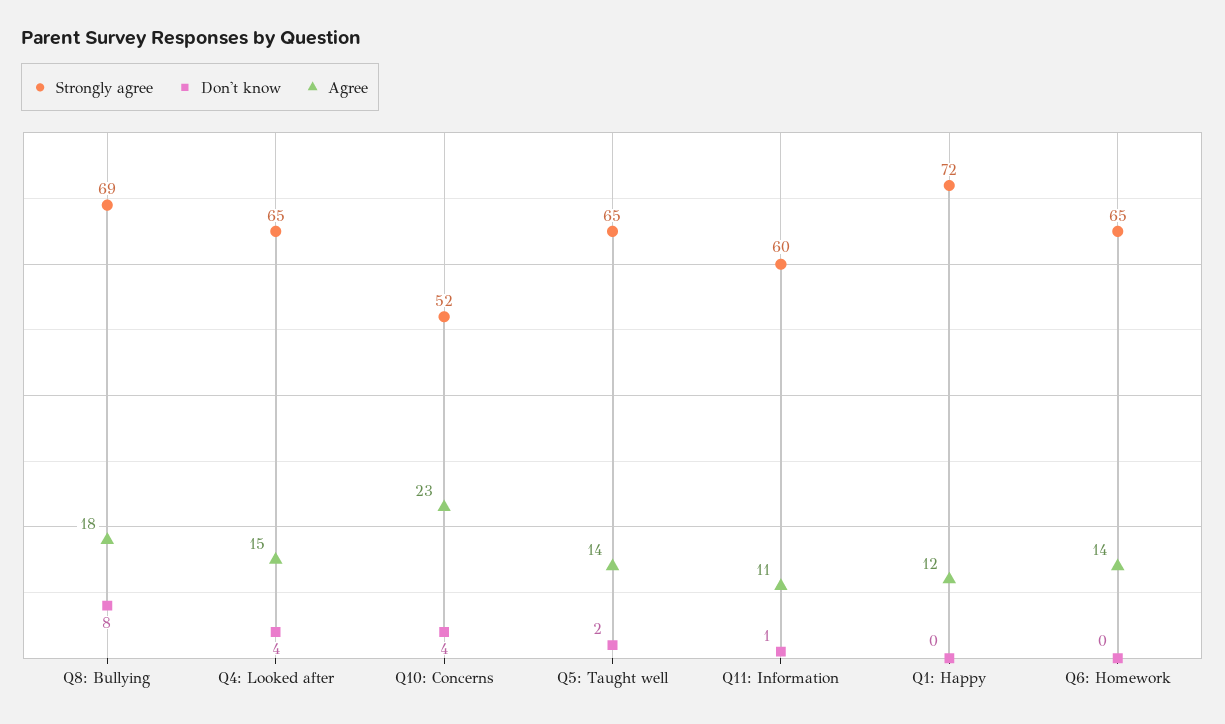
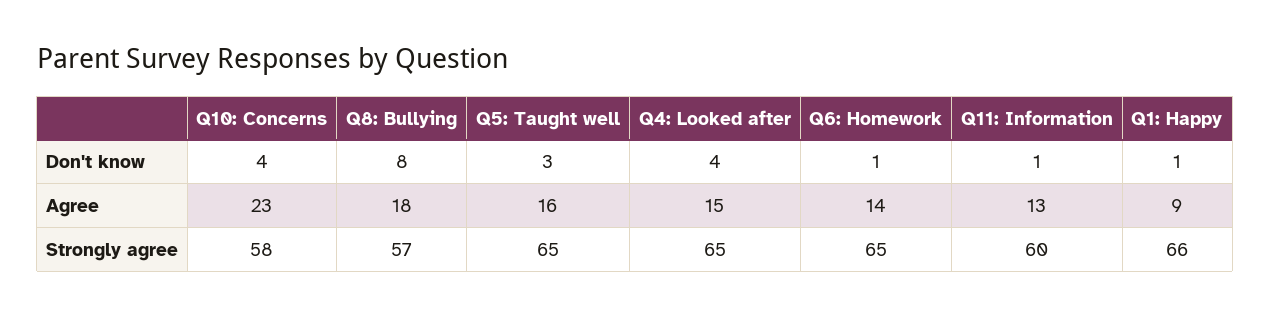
Strongly agree, Q8: Bullying: 69 -> 57
Strongly agree, Q10: Concerns: 52 -> 58
Don't know, Q5: Taught well: 2 -> 3
Agree, Q5: Taught well: 14 -> 16
Agree, Q11: Information: 11 -> 13
Strongly agree, Q1: Happy: 72 -> 66
Don't know, Q1: Happy: 0 -> 1
Agree, Q1: Happy: 12 -> 9
Don't know, Q6: Homework: 0 -> 1

